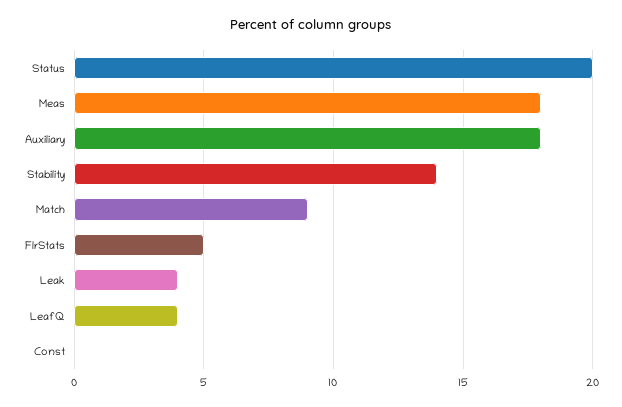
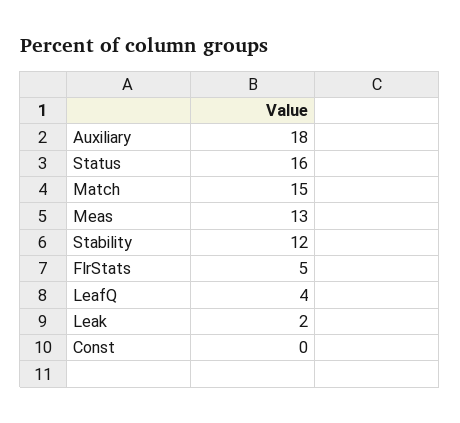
Status: 20 -> 16
Meas: 18 -> 13
Stability: 14 -> 12
Match: 9 -> 15
Leak: 4 -> 2

